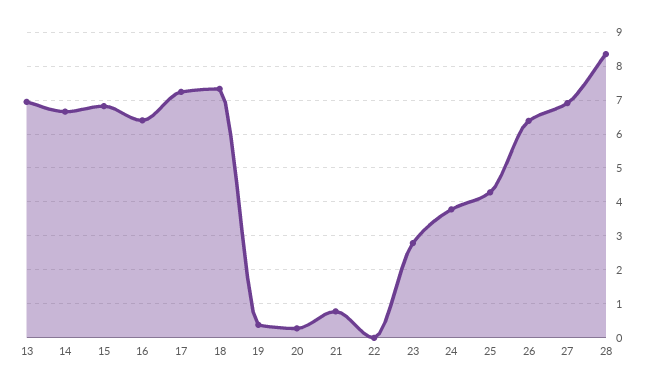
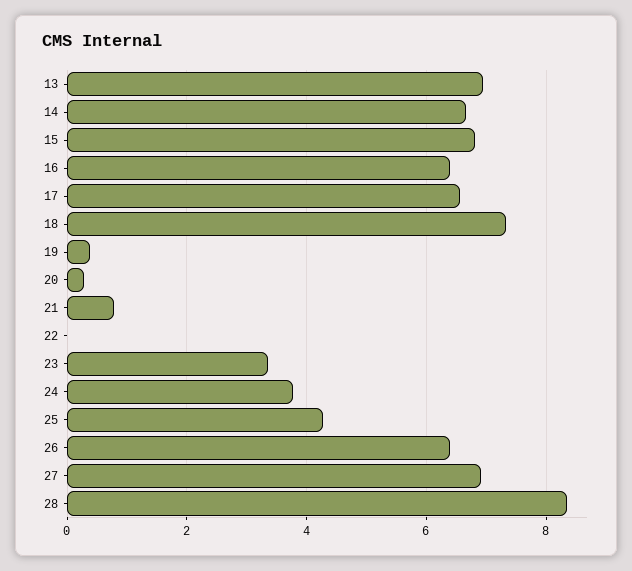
17: 7.2 -> 6.6
23: 2.8 -> 3.4

